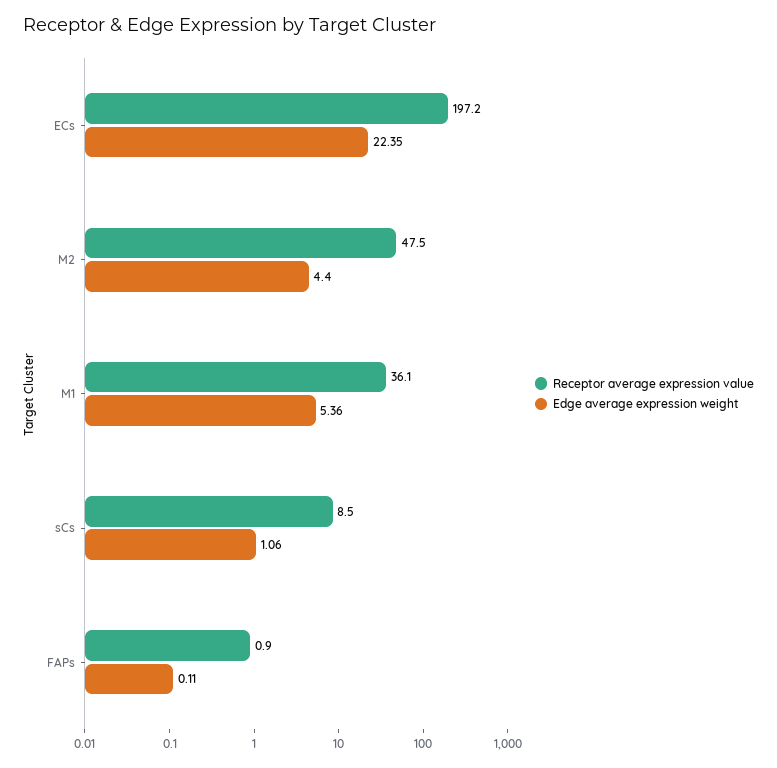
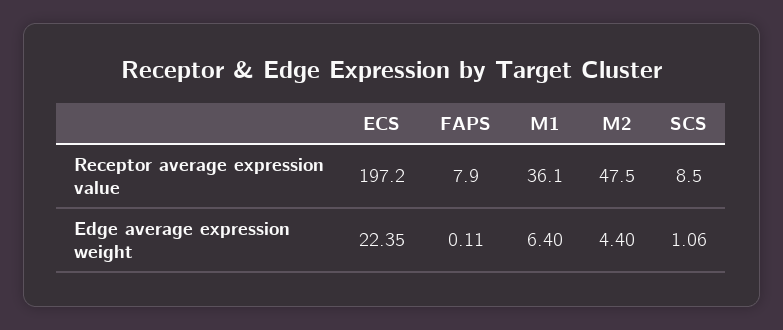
Edge average expression weight, M1: 5.36 -> 6.4
Receptor average expression value, FAPs: 0.9 -> 7.9

